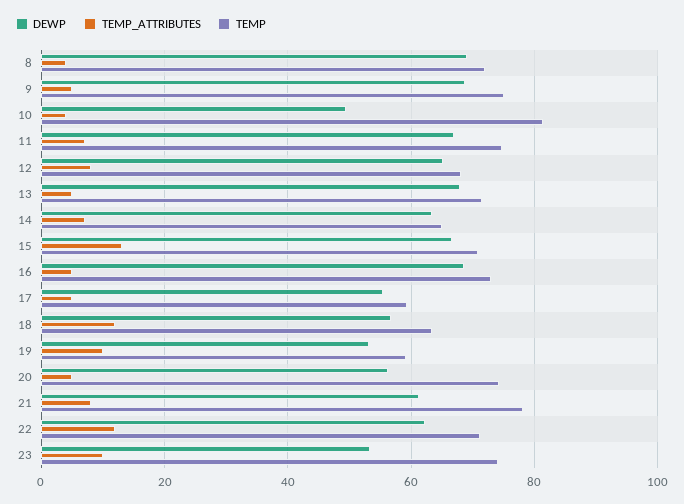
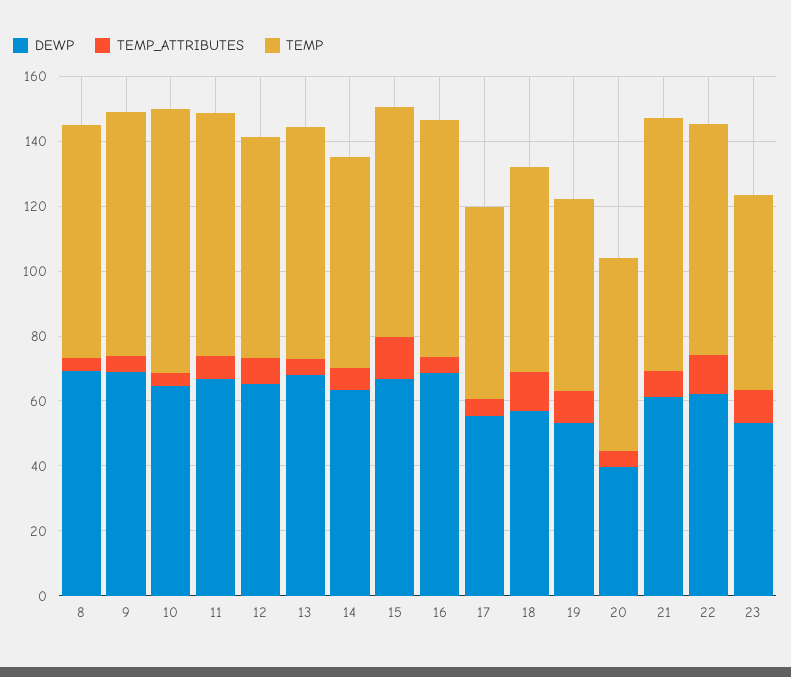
DEWP, 10: 50 -> 65
DEWP, 20: 56 -> 40
TEMP, 20: 74 -> 60
TEMP, 23: 74 -> 60

